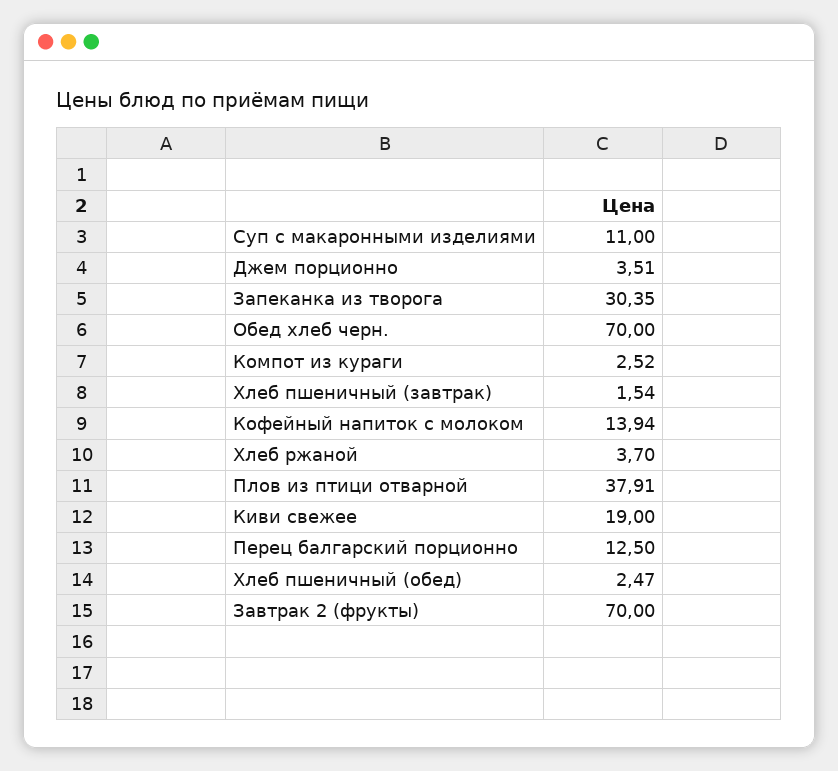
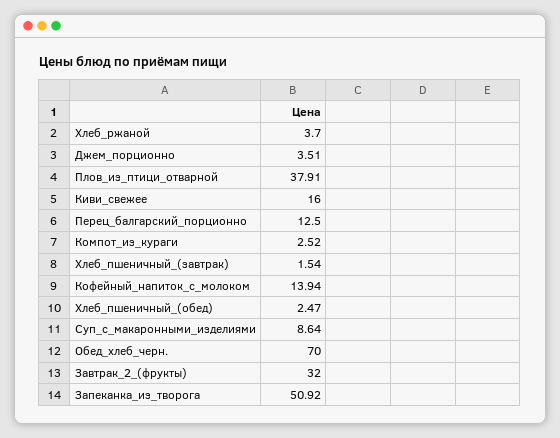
Суп с макаронными изделиями: 11 -> 8.64
Запеканка из творога: 30.35 -> 50.92
Киви свежее: 19 -> 16
Завтрак 2 (фрукты): 70 -> 32

